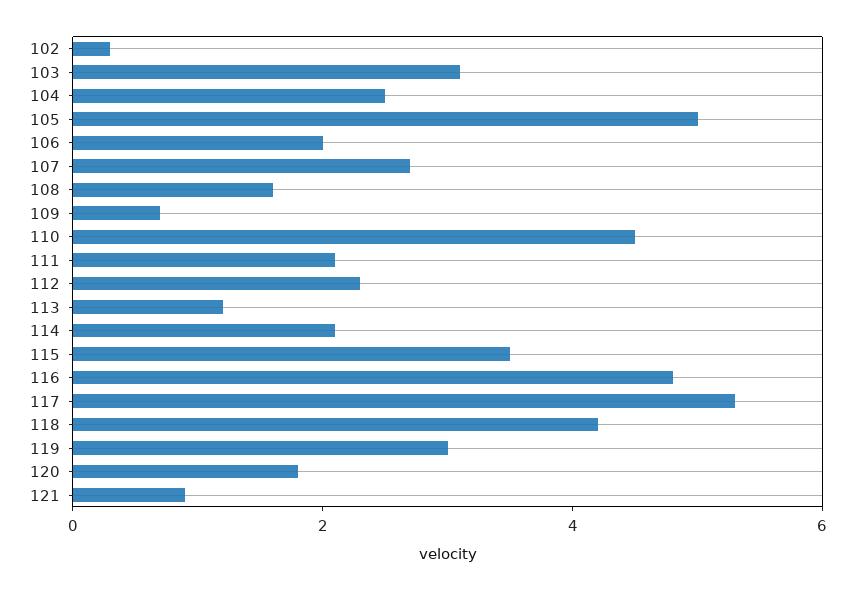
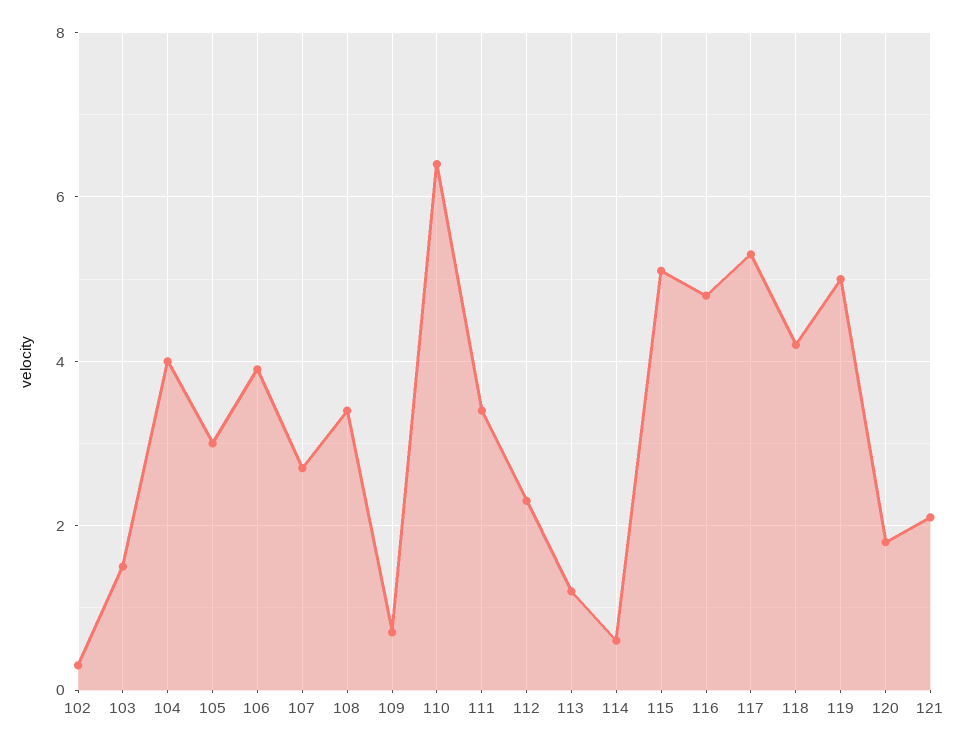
103: 3 -> 1.5
104: 2.5 -> 4
105: 5 -> 3
106: 2 -> 4
108: 1.5 -> 3.5
110: 4.5 -> 6.5
111: 2 -> 3.5
114: 2 -> 0.5
115: 3.5 -> 5
119: 3 -> 5
121: 1 -> 2

